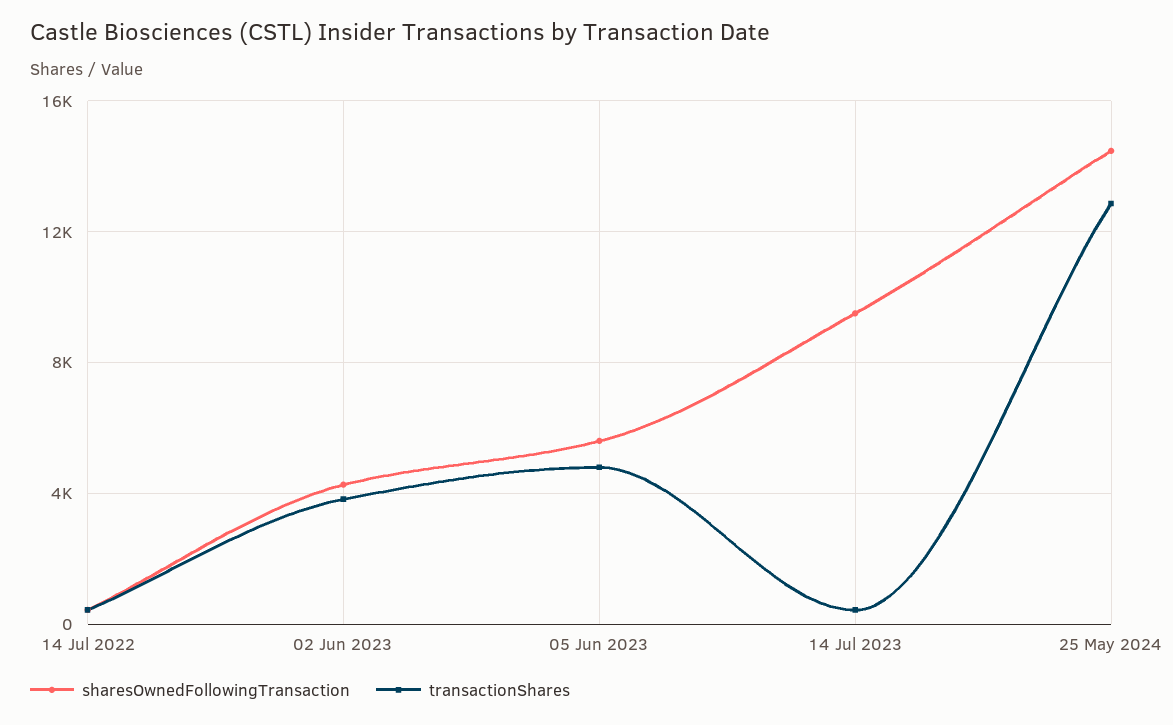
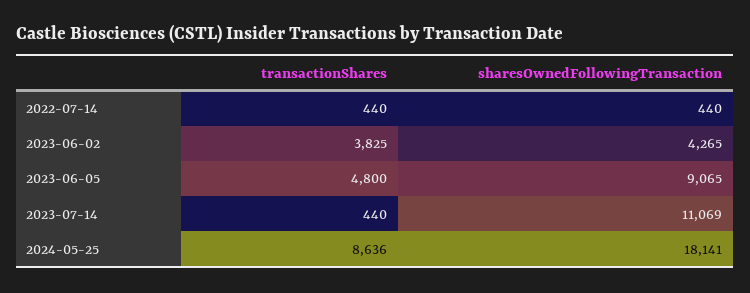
sharesOwnedFollowingTransaction, 05 Jun 2023: 5500 -> 9065
sharesOwnedFollowingTransaction, 14 Jul 2023: 9500 -> 11069
sharesOwnedFollowingTransaction, 25 May 2024: 14500 -> 18141
transactionShares, 25 May 2024: 13000 -> 8636

